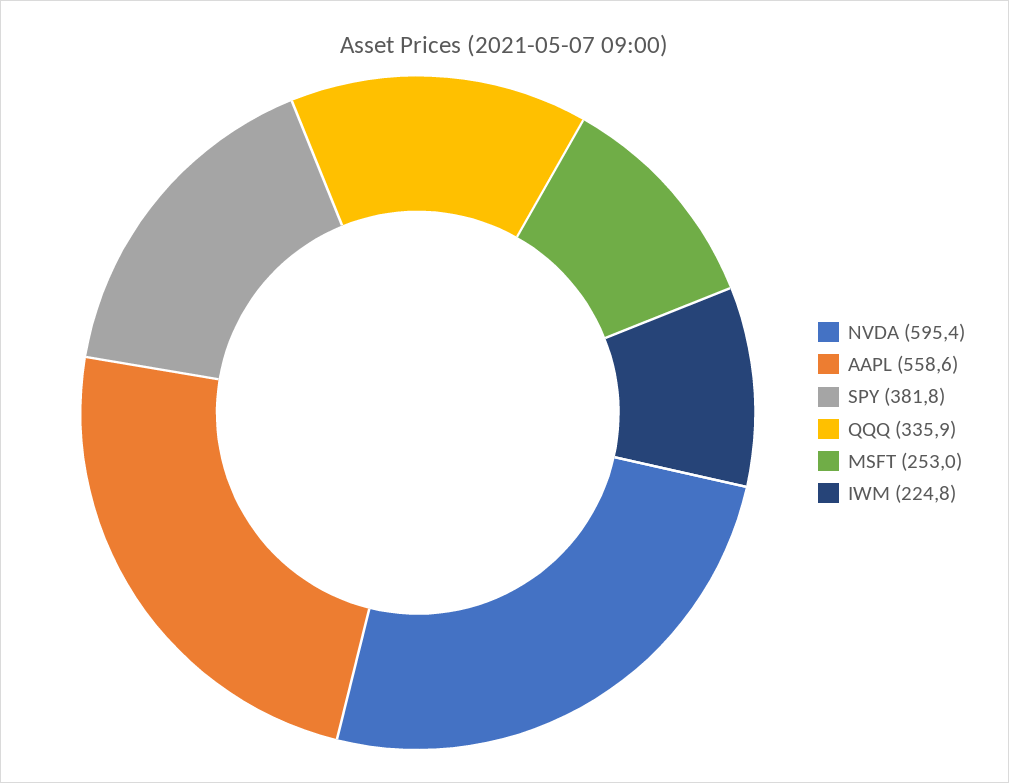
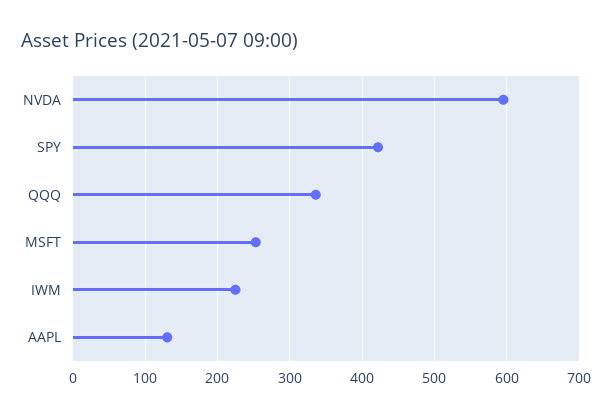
AAPL: 558.6 -> 130
SPY: 381.8 -> 420

